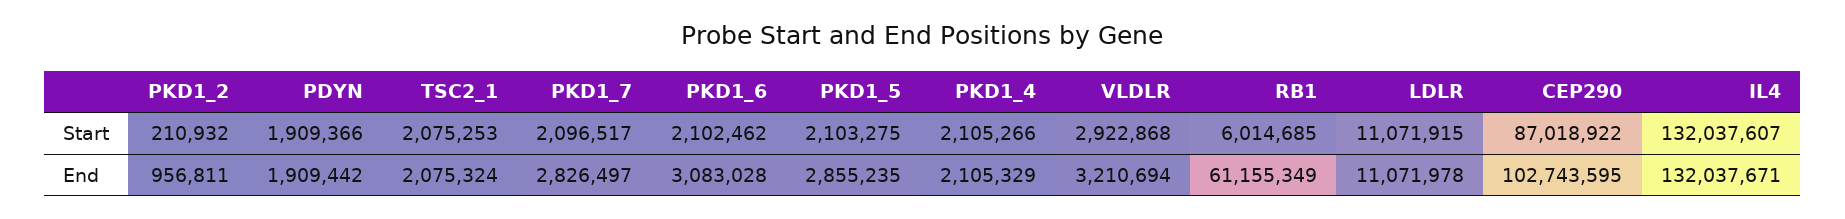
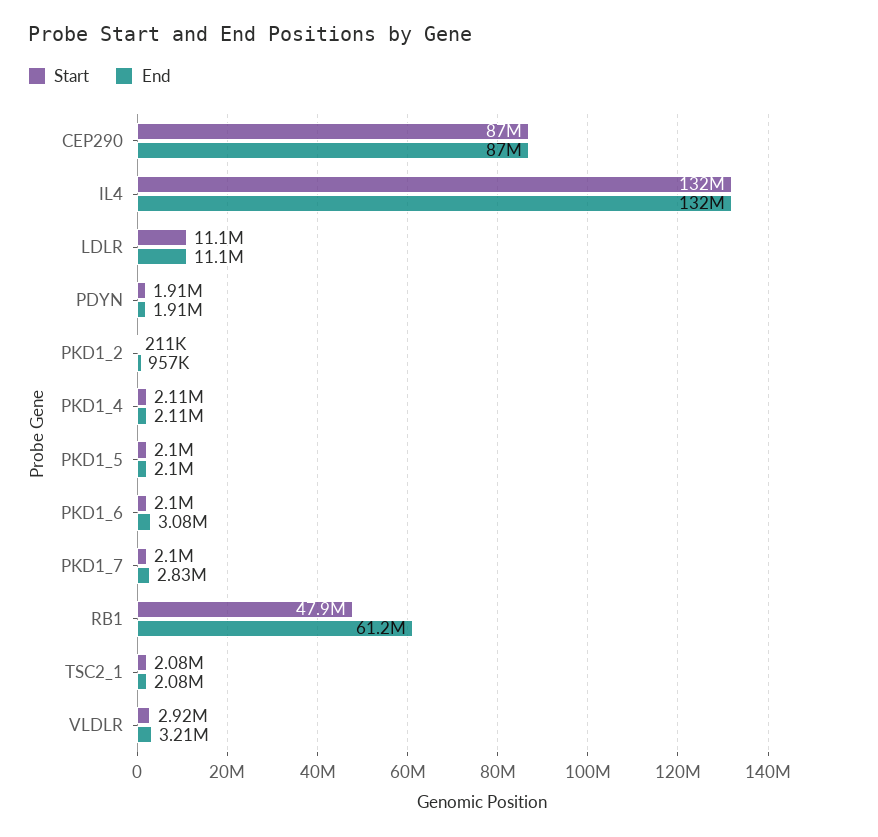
Start, RB1: 6014685 -> 47900000
End, PKD1_5: 2855235 -> 2100000
End, CEP290: 102743595 -> 87000000

